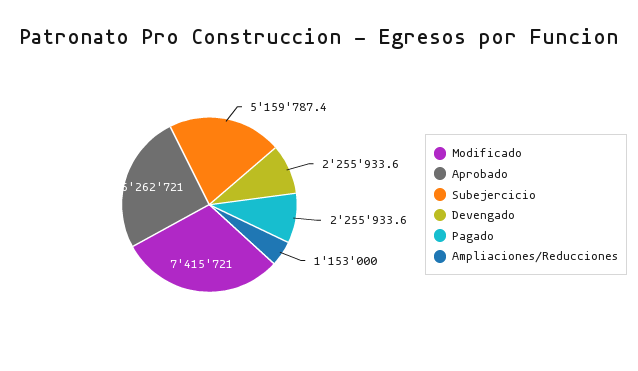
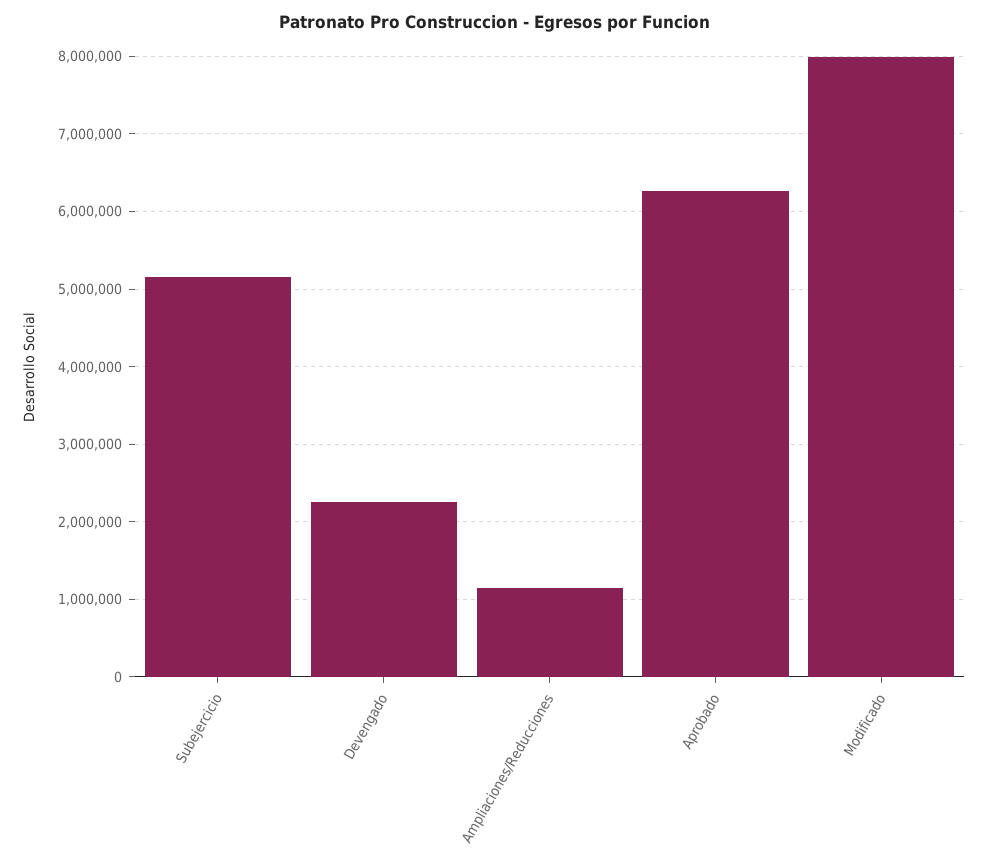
Modificado: 7415721 -> 8000000
Pagado: 2255933.6 -> none

